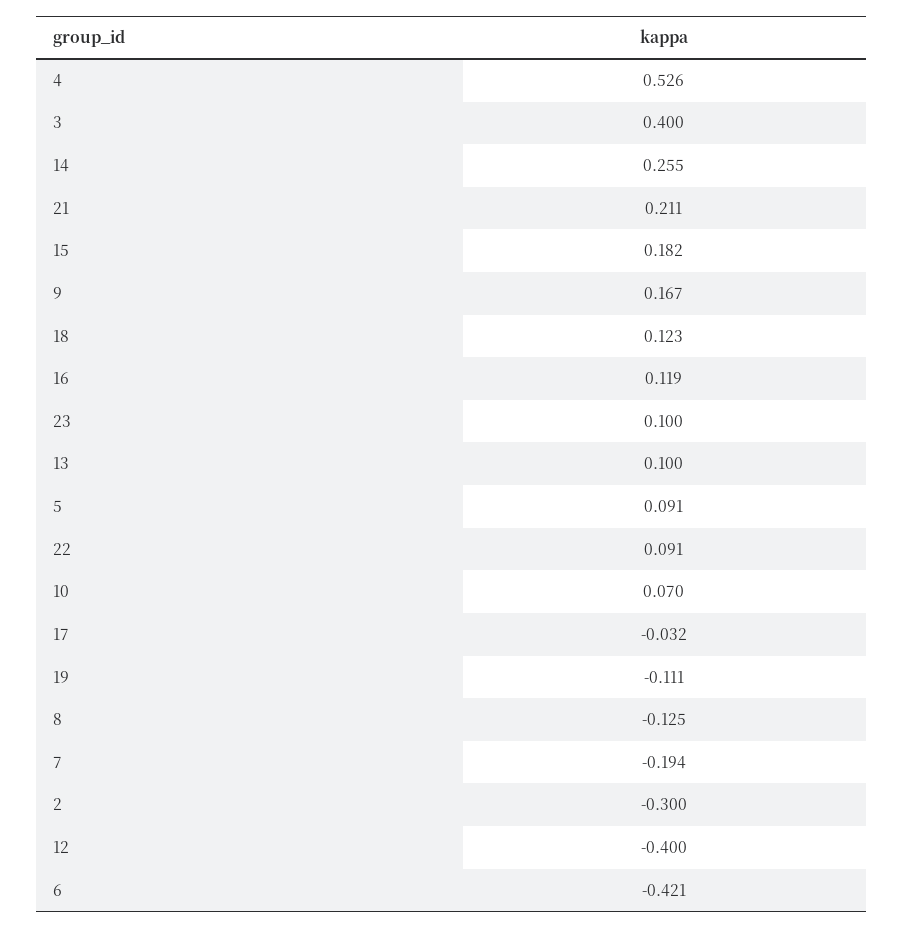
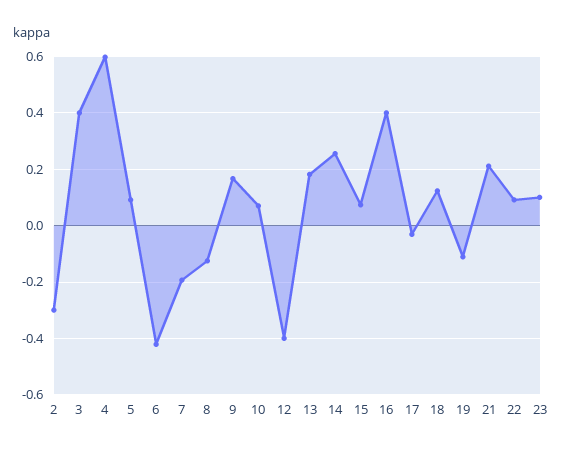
4: 0.526 -> 0.6
15: 0.182 -> 0.075
16: 0.119 -> 0.4
13: 0.1 -> 0.175

